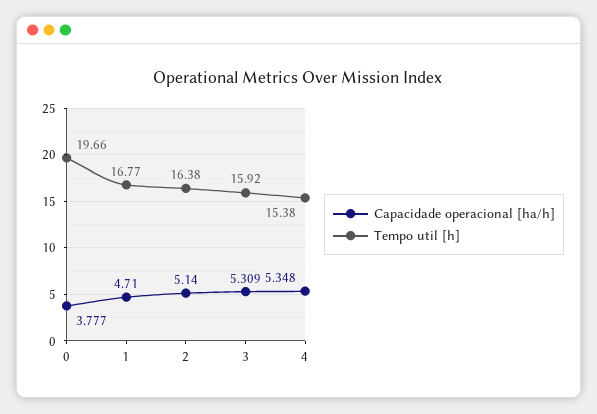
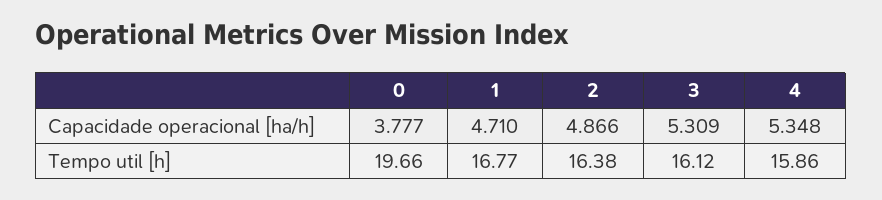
Capacidade operacional [ha/h], 2: 5.14 -> 4.866
Tempo util [h], 3: 15.92 -> 16.12
Tempo util [h], 4: 15.38 -> 15.86

